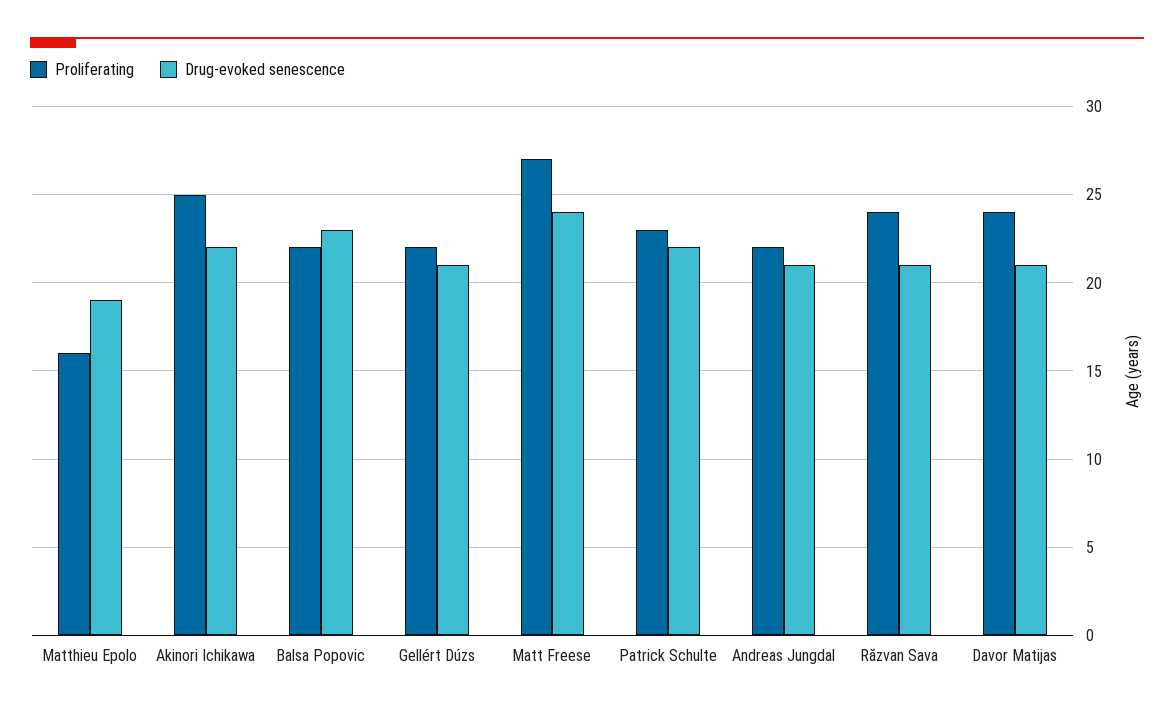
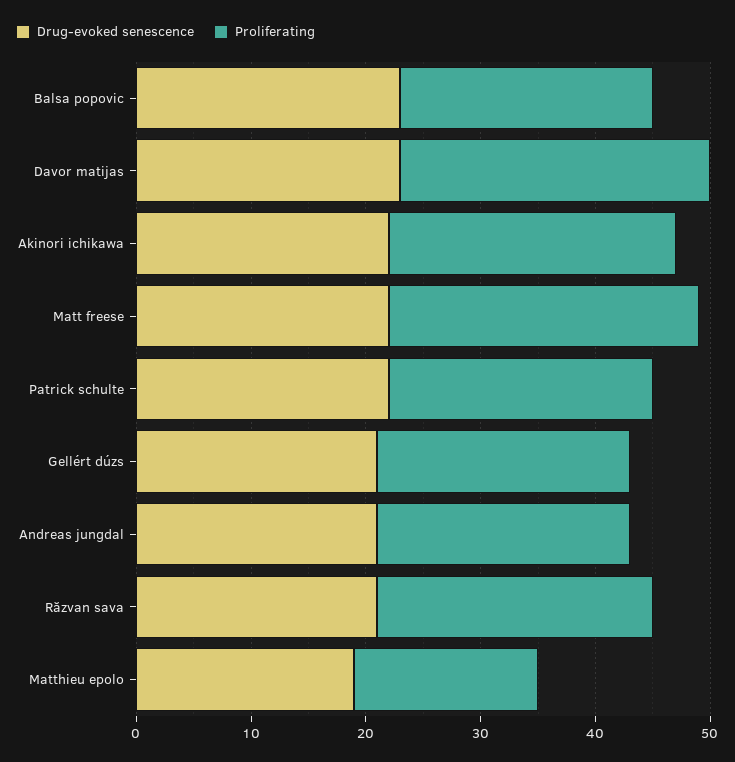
Drug-evoked senescence, Matt Freese: 24 -> 22
Proliferating, Davor Matijas: 24 -> 27
Drug-evoked senescence, Davor Matijas: 21 -> 23

